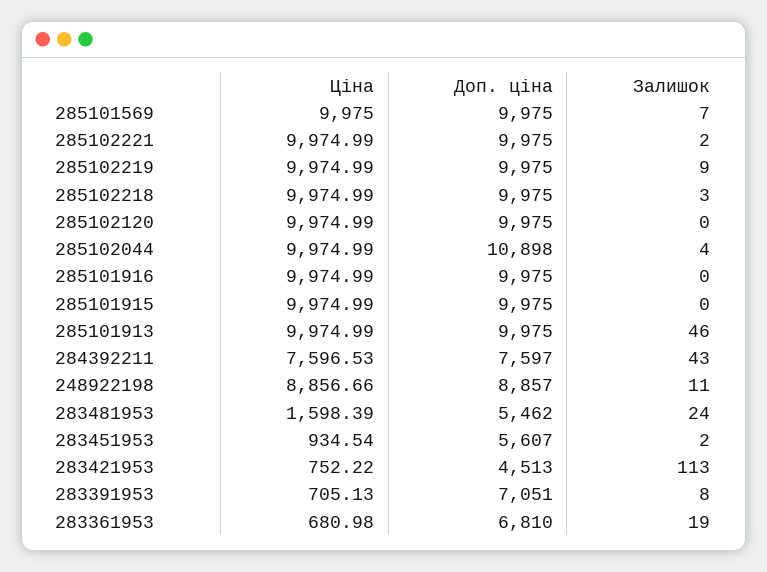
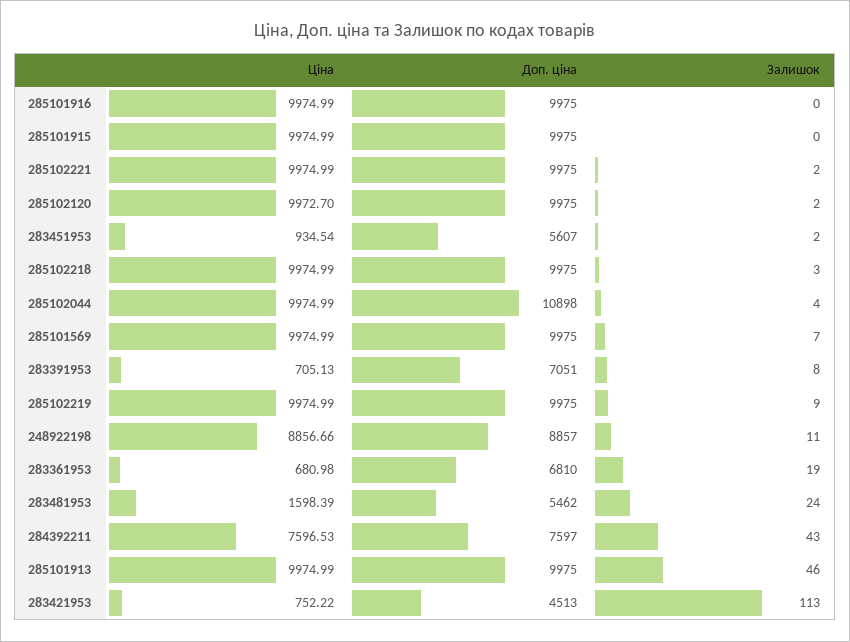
Ціна, 285101569: 9975 -> 9974.99
Ціна, 285102120: 9974.99 -> 9972.7
Залишок, 285102120: 0 -> 2

